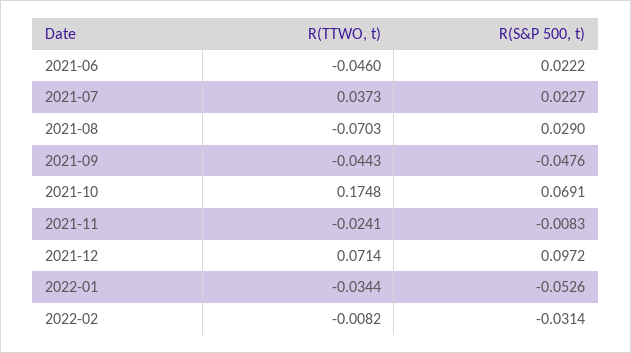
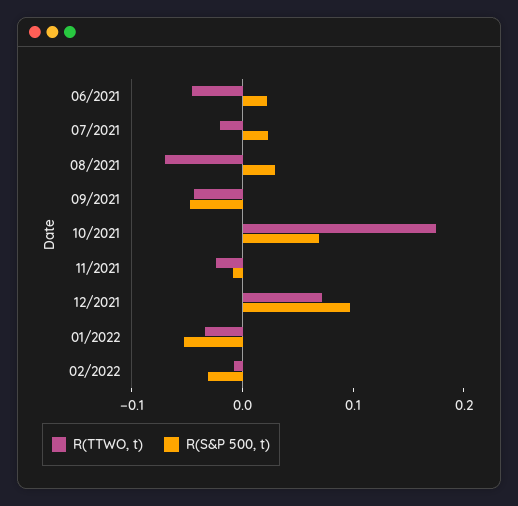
R(TTWO, t), 2021-07: 0.0373 -> -0.02

